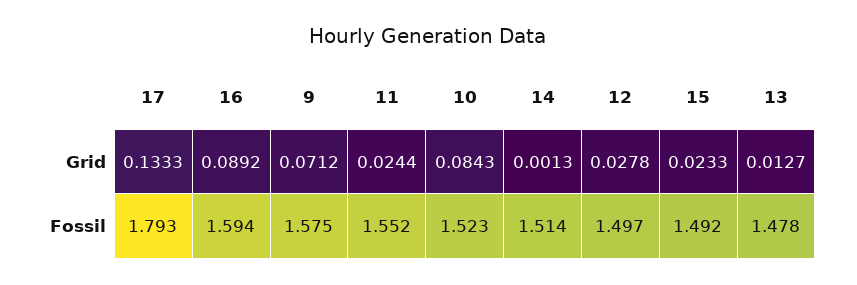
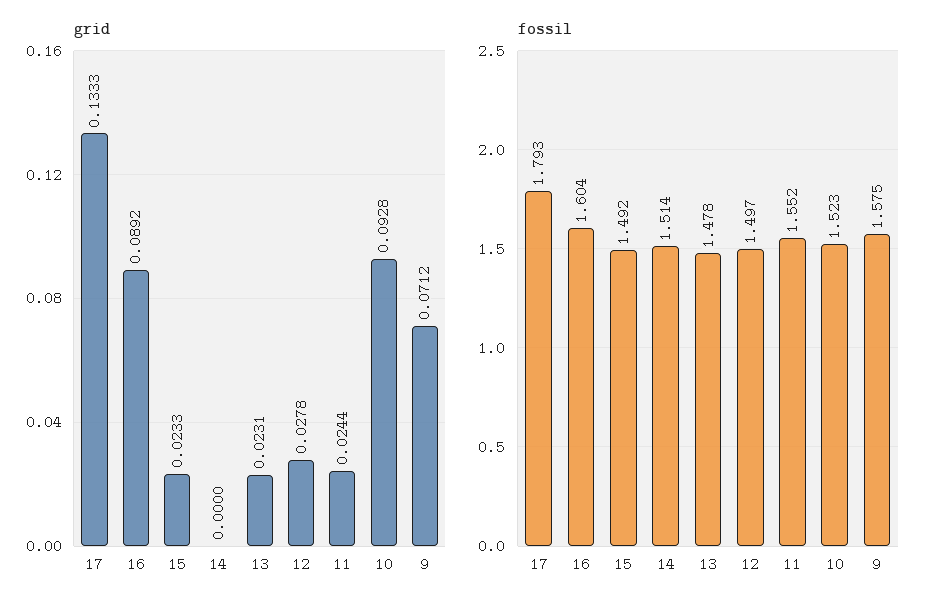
Grid, 10: 0.0843 -> 0.0928
Grid, 14: 0.0013 -> 0
Grid, 13: 0.0127 -> 0.0231
Fossil, 16: 1.594 -> 1.604

